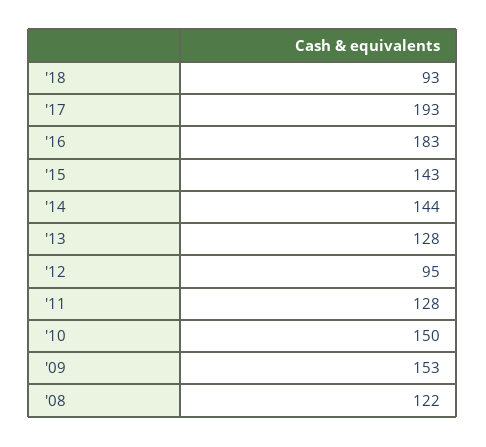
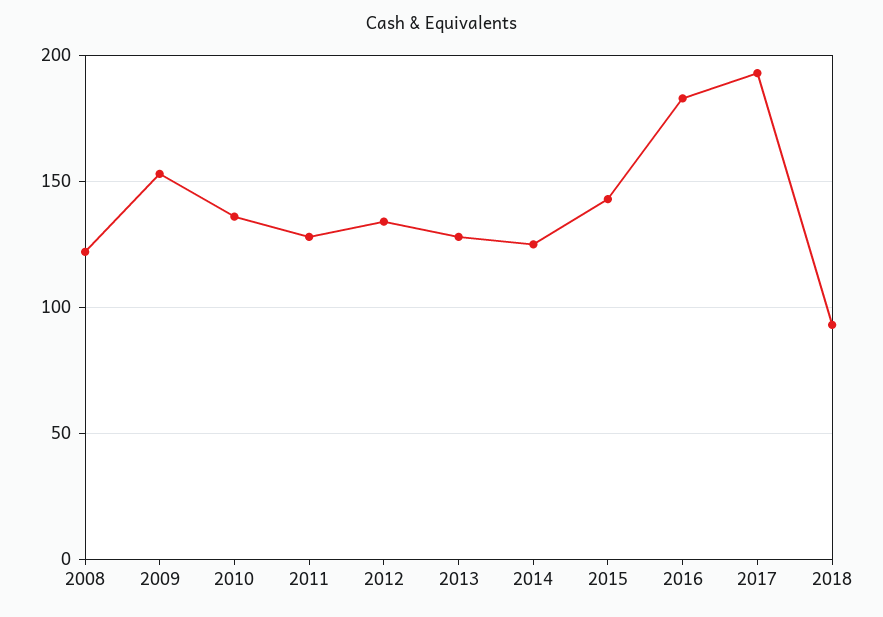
'14: 144 -> 125
'12: 95 -> 135
'10: 150 -> 135

